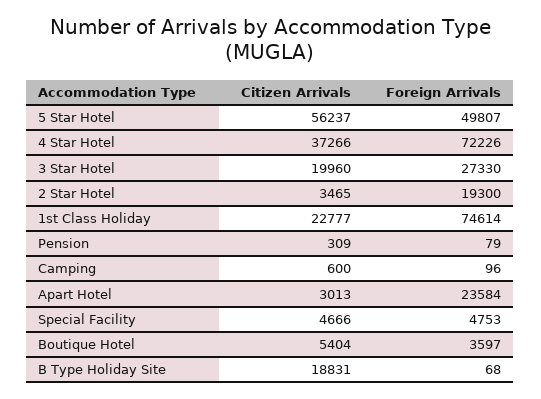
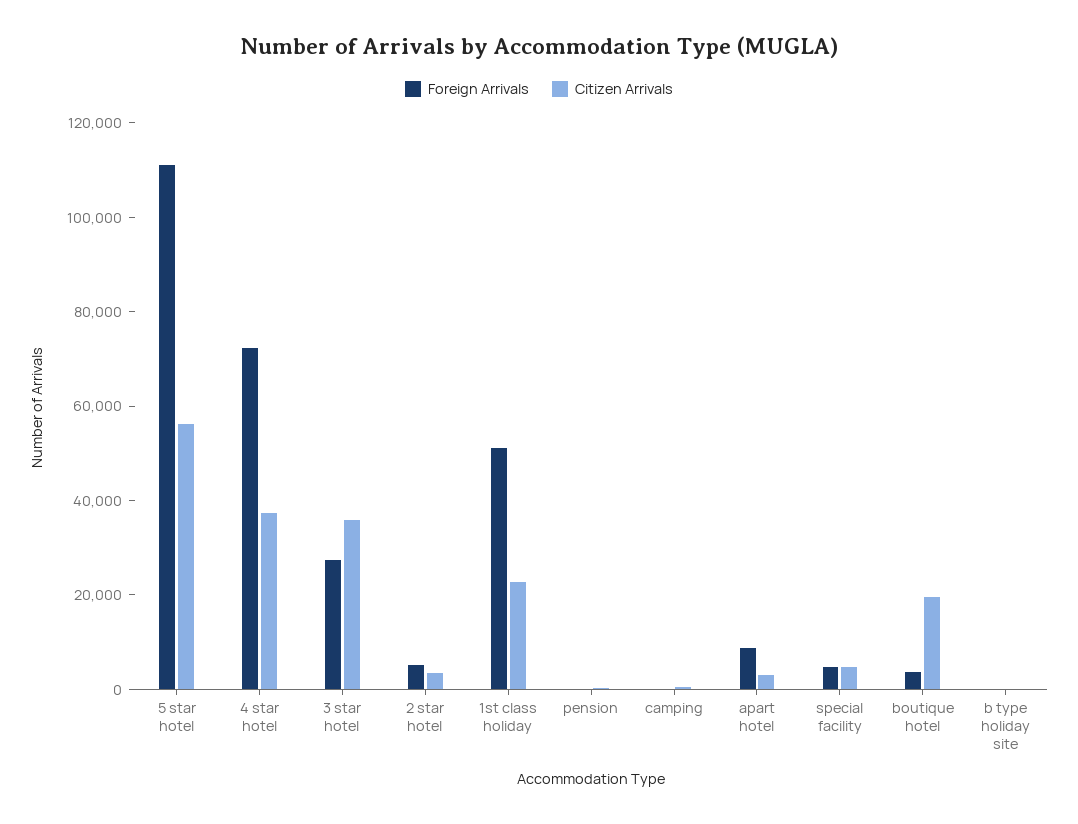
Foreign Arrivals, 5 Star Hotel: 49807 -> 110000
Citizen Arrivals, 3 Star Hotel: 19960 -> 35000
Foreign Arrivals, 2 Star Hotel: 19300 -> 5000
Foreign Arrivals, 1st Class Holiday: 74614 -> 50000
Foreign Arrivals, Apart Hotel: 23584 -> 10000
Citizen Arrivals, Boutique Hotel: 5404 -> 20000
Citizen Arrivals, B Type Holiday Site: 18831 -> 0

